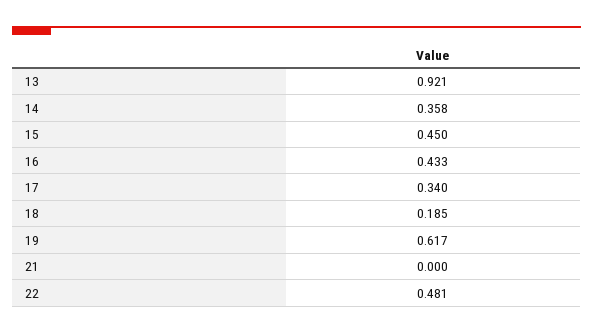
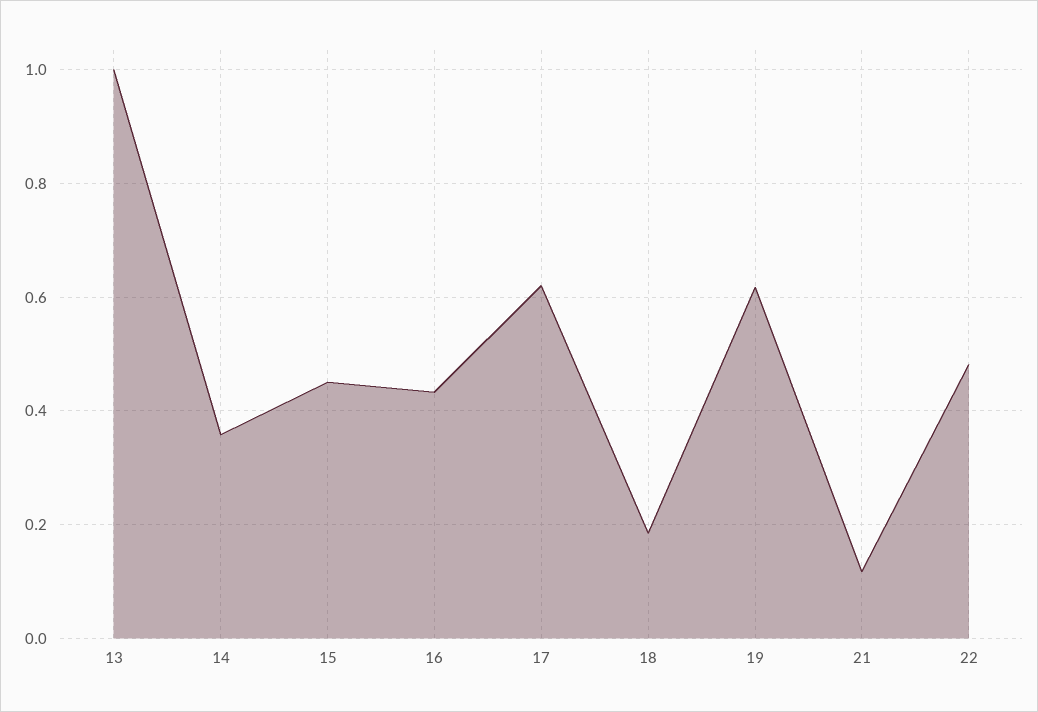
13: 0.921 -> 1
17: 0.34 -> 0.62
21: 0 -> 0.12

